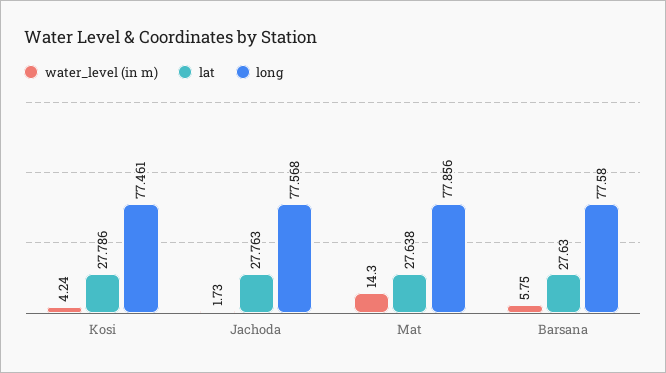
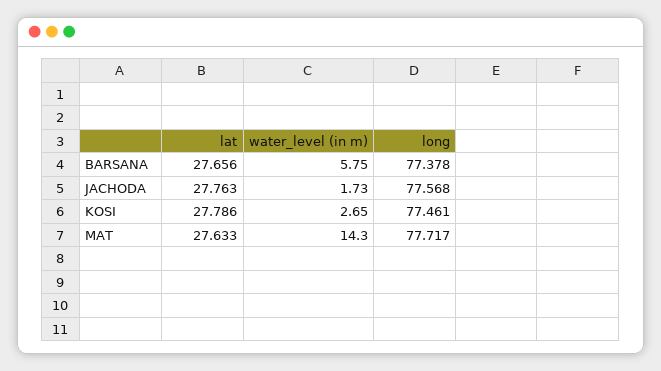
water_level (in m), Kosi: 4.24 -> 2.65
lat, Mat: 27.638 -> 27.633
long, Mat: 77.856 -> 77.717
lat, Barsana: 27.63 -> 27.656
long, Barsana: 77.58 -> 77.378

